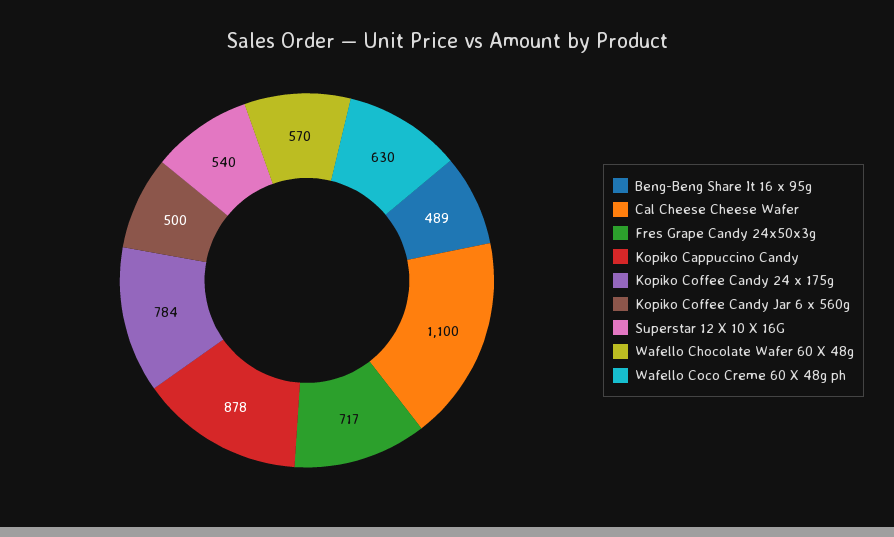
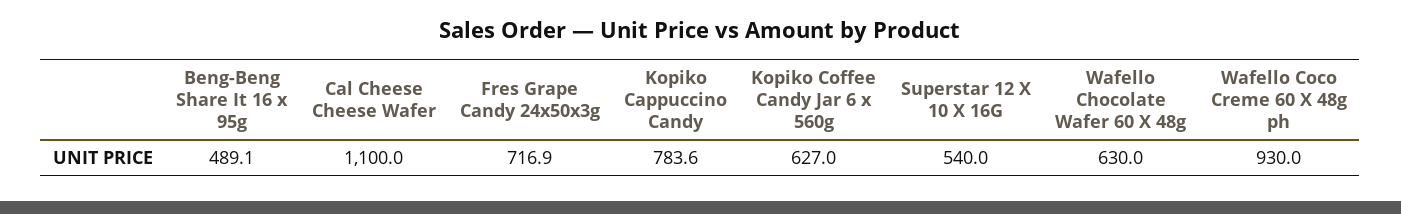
Kopiko Cappuccino Candy: 878 -> 783.6
Kopiko Coffee Candy 24 x 175g: 784 -> none
Kopiko Coffee Candy Jar 6 x 560g: 500 -> 627
Wafello Chocolate Wafer 60 X 48g: 570 -> 630
Wafello Coco Creme 60 X 48g ph: 630 -> 930

